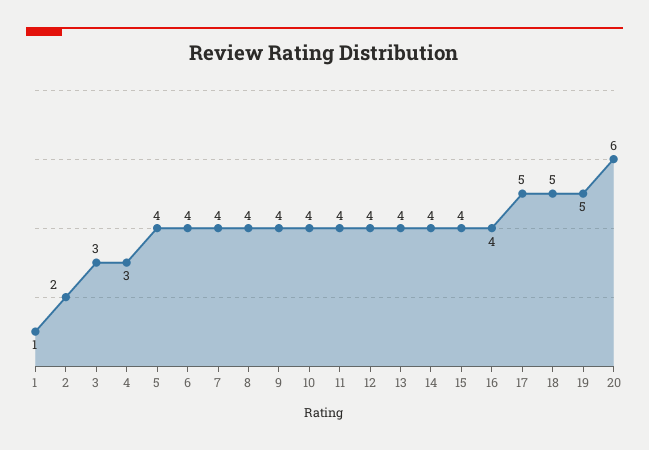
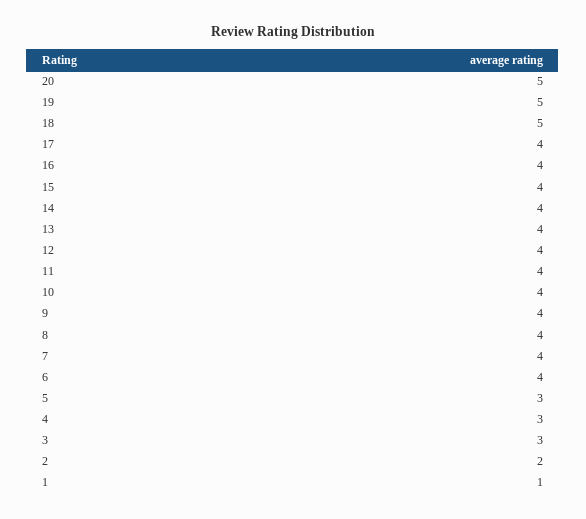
5: 4 -> 3
17: 5 -> 4
20: 6 -> 5

